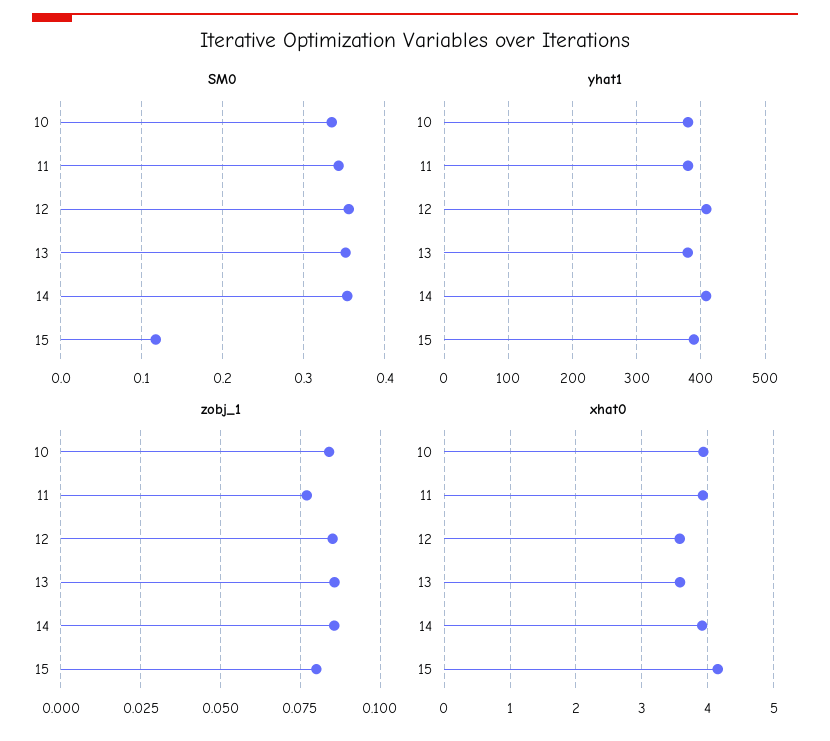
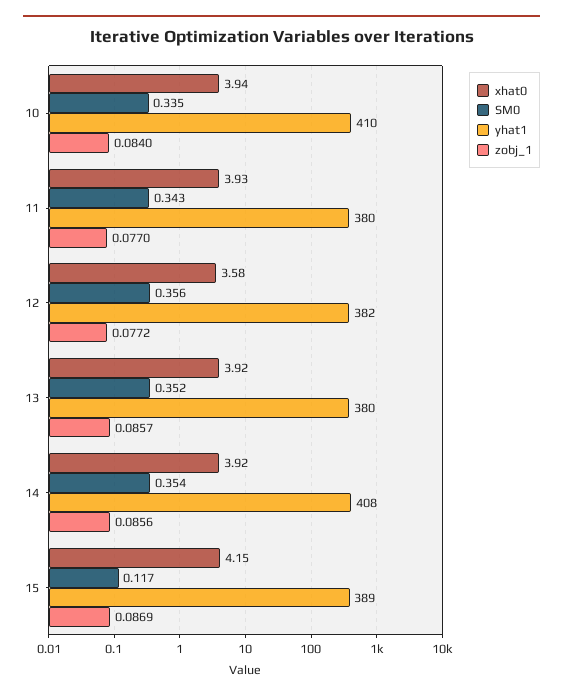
yhat1, 10: 380 -> 410
yhat1, 12: 410 -> 382
zobj_1, 12: 0.085 -> 0.0772
zobj_1, 15: 0.08 -> 0.0869
xhat0, 13: 3.6 -> 3.92

